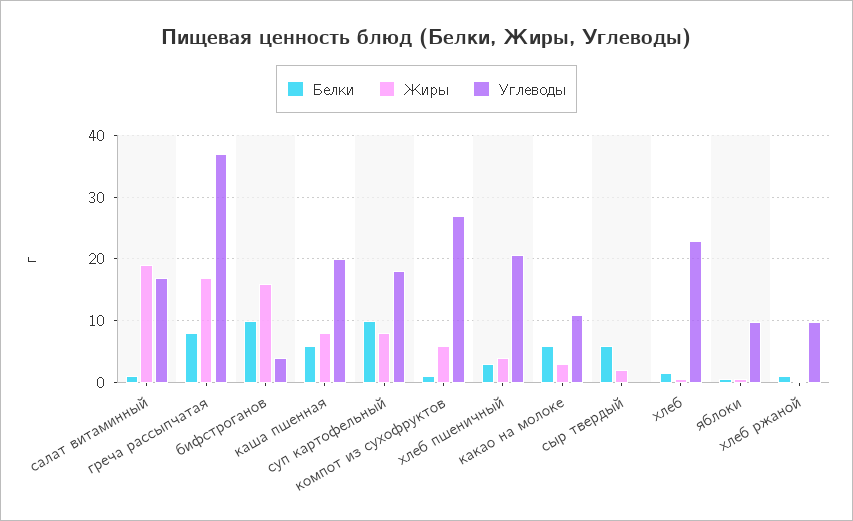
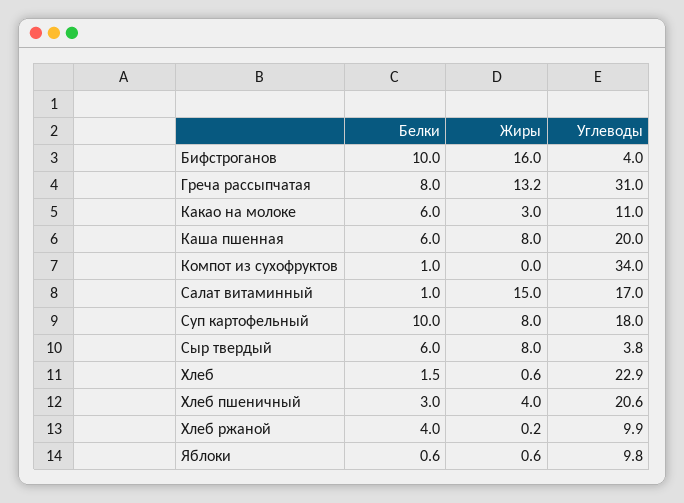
Жиры, салат витаминный: 19 -> 15
Жиры, греча рассыпчатая: 17 -> 13.2
Углеводы, греча рассыпчатая: 37 -> 31
Жиры, компот из сухофруктов: 6 -> 0
Углеводы, компот из сухофруктов: 27 -> 34
Жиры, сыр твердый: 2 -> 8
Углеводы, сыр твердый: 0 -> 3.8
Белки, хлеб ржаной: 1 -> 4

